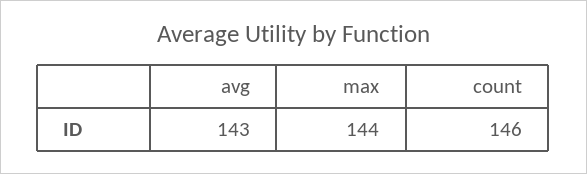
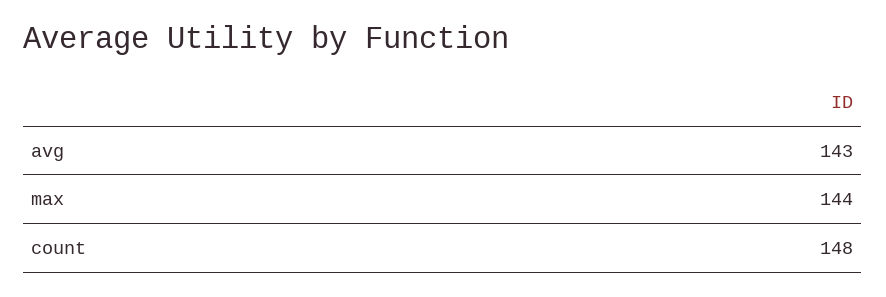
count: 146 -> 148

